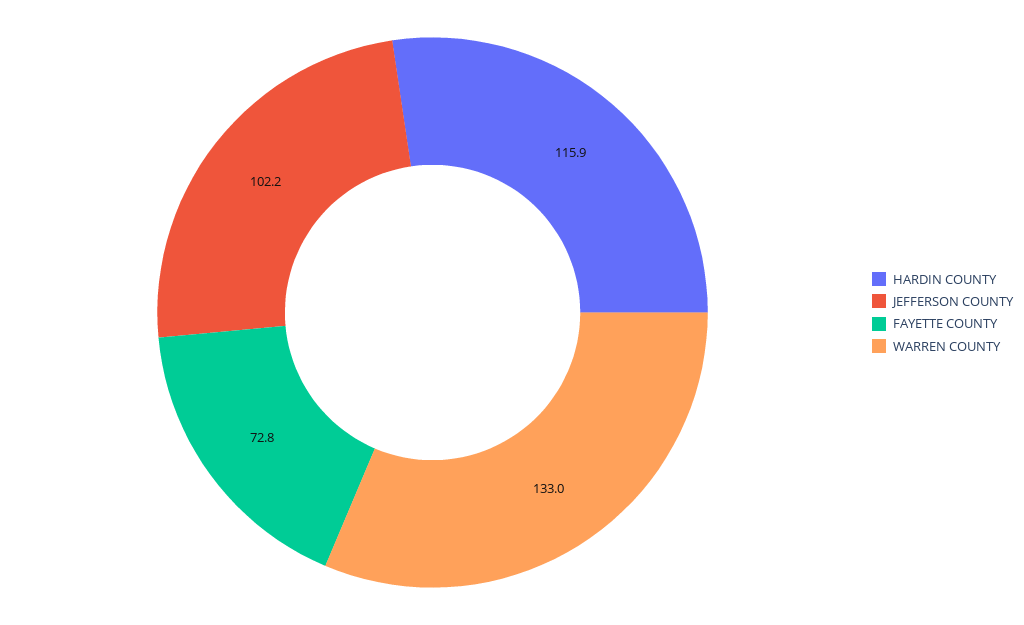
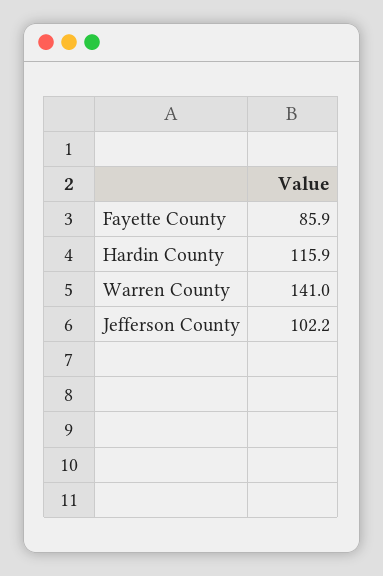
FAYETTE COUNTY: 72.8 -> 85.9
WARREN COUNTY: 133 -> 141

